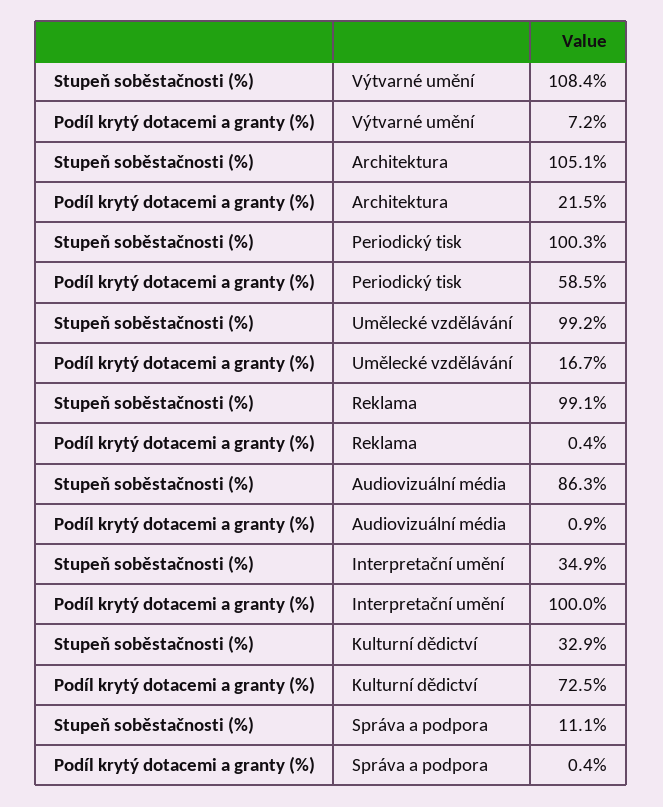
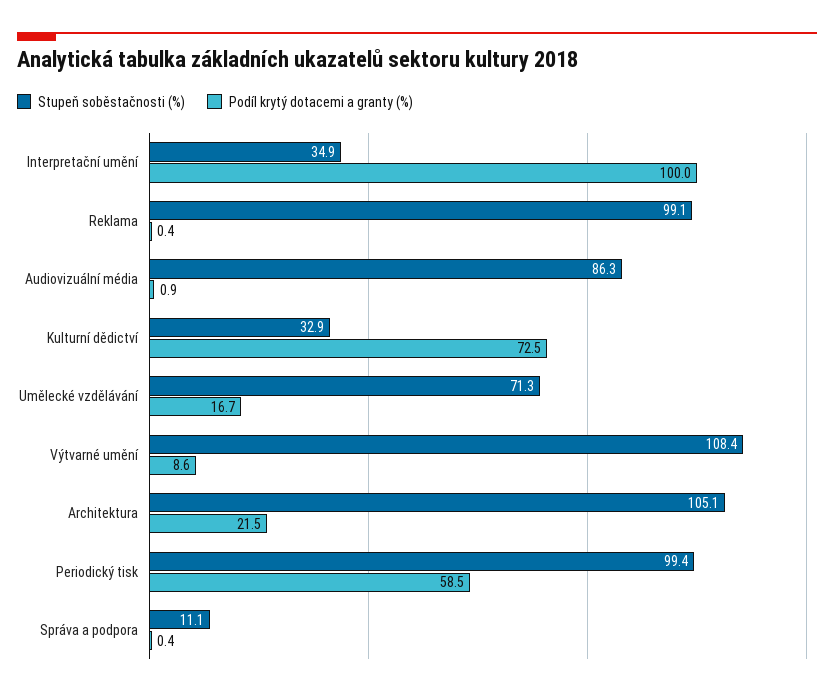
Podíl krytý dotacemi a granty (%), Výtvarné umění: 7.2 -> 8.6
Stupeň soběstačnosti (%), Periodický tisk: 100.3 -> 99.4
Stupeň soběstačnosti (%), Umělecké vzdělávání: 99.2 -> 71.3

